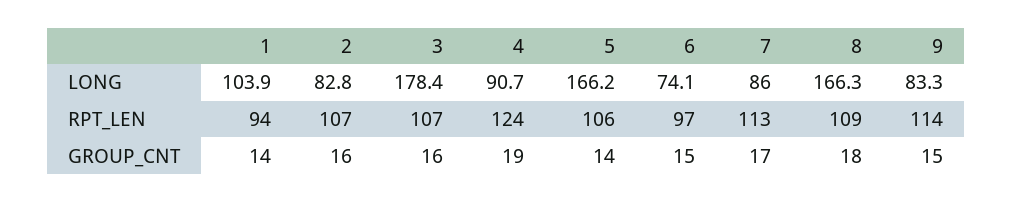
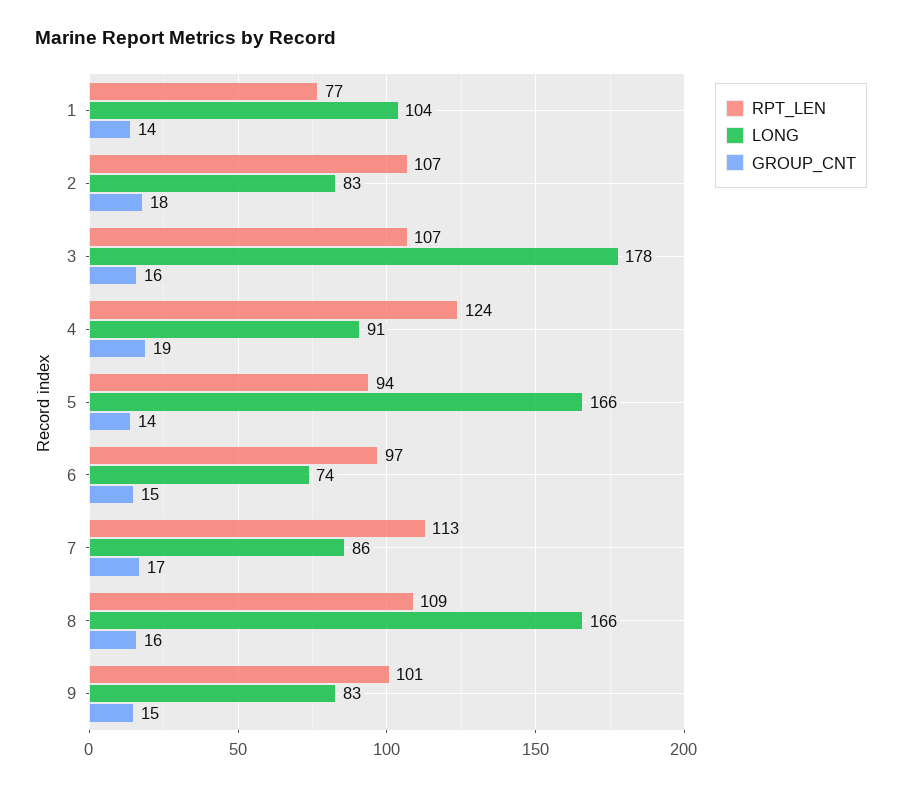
RPT_LEN, 1: 94 -> 77
RPT_LEN, 5: 106 -> 94
RPT_LEN, 9: 114 -> 101
GROUP_CNT, 2: 16 -> 18
GROUP_CNT, 8: 18 -> 16

